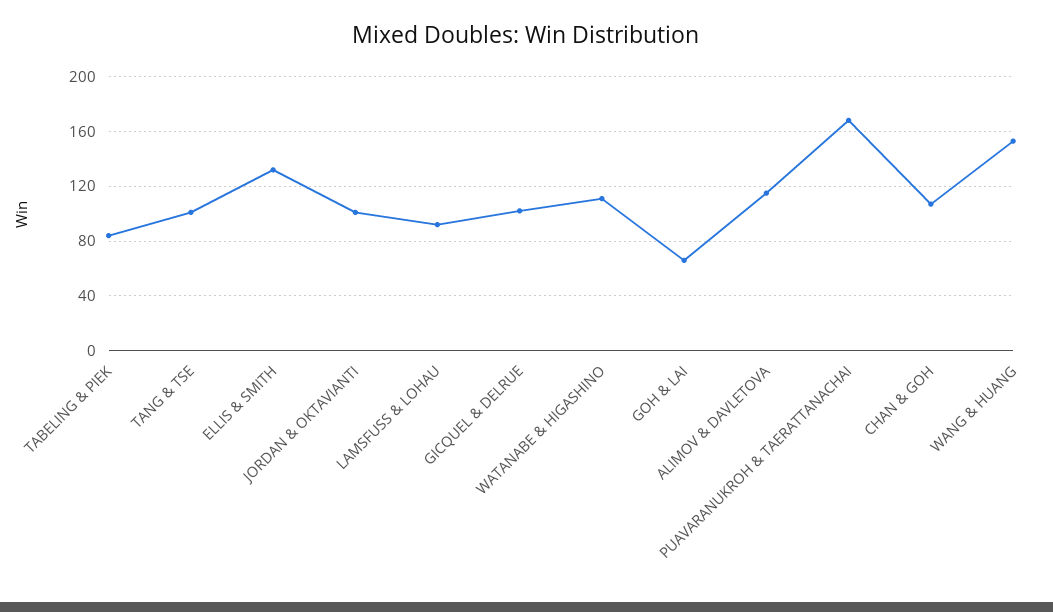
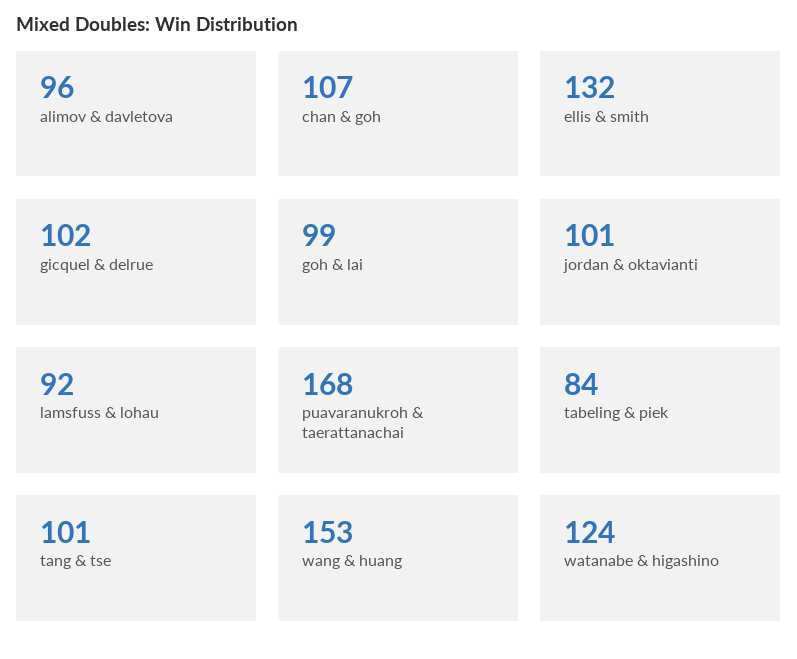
WATANABE & HIGASHINO: 110 -> 124
GOH & LAI: 65 -> 99
ALIMOV & DAVLETOVA: 115 -> 96

